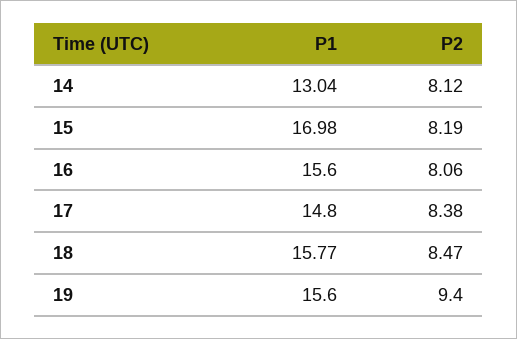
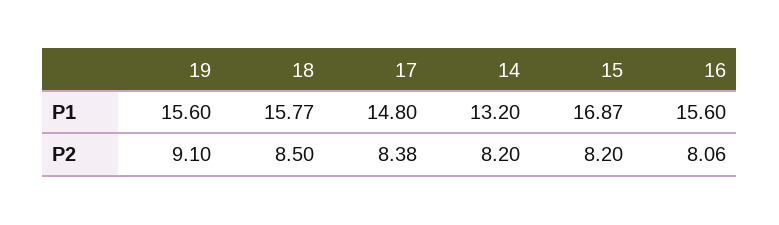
P1, 14: 13.04 -> 13.2
P2, 14: 8.12 -> 8.2
P1, 15: 16.98 -> 16.87
P2, 15: 8.19 -> 8.2
P2, 18: 8.47 -> 8.5
P2, 19: 9.4 -> 9.1

